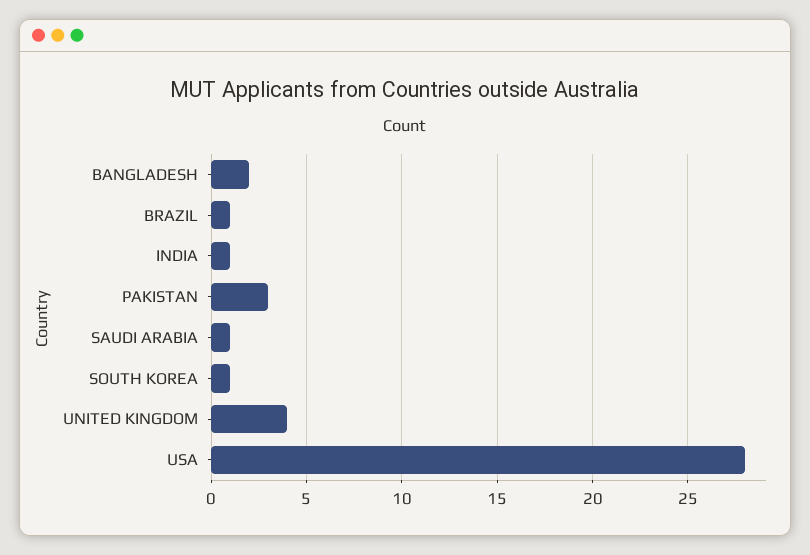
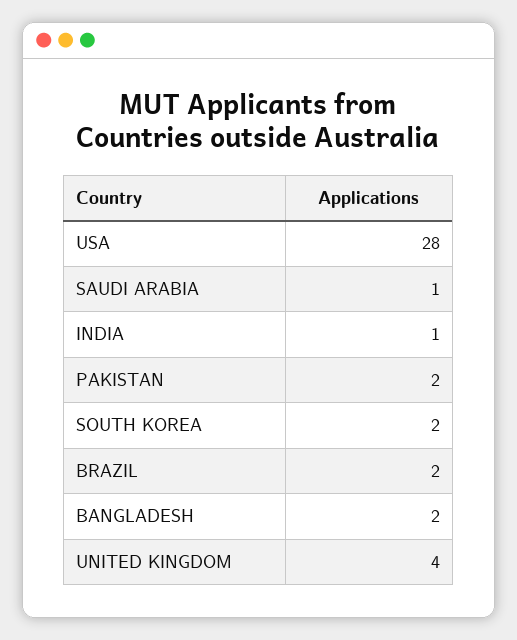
BRAZIL: 1 -> 2
PAKISTAN: 3 -> 2
SOUTH KOREA: 1 -> 2

